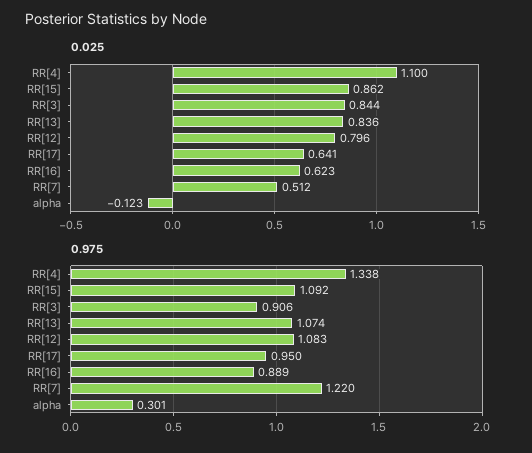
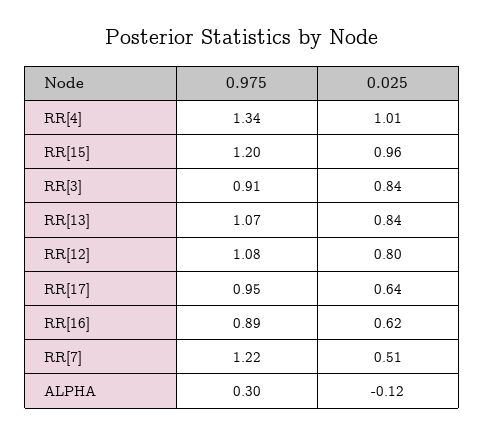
0.025, RR[4]: 1.1 -> 1.01
0.025, RR[15]: 0.862 -> 0.96
0.975, RR[15]: 1.092 -> 1.2

